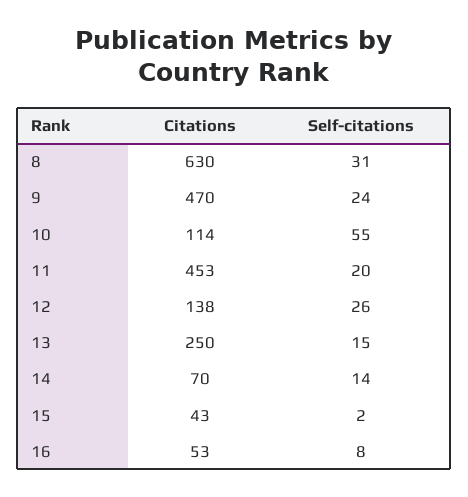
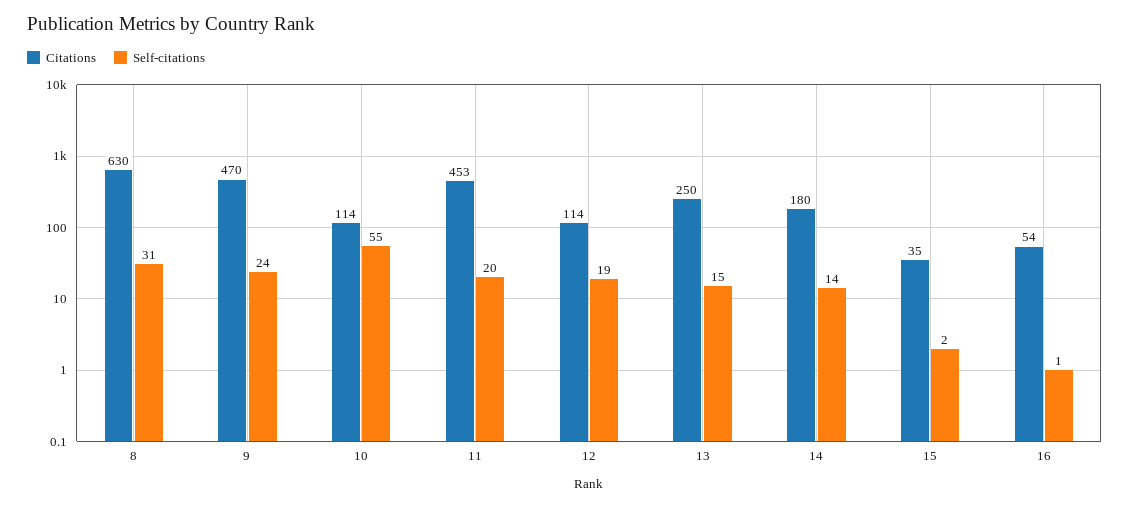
Citations, 12: 138 -> 114
Self-citations, 12: 26 -> 19
Citations, 14: 70 -> 180
Citations, 15: 43 -> 35
Citations, 16: 53 -> 54
Self-citations, 16: 8 -> 1

